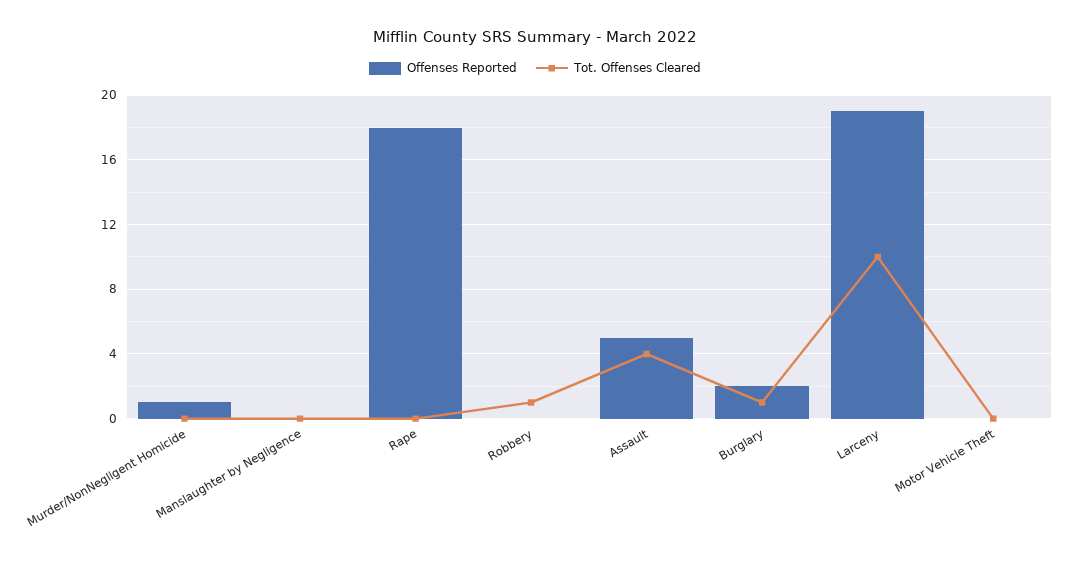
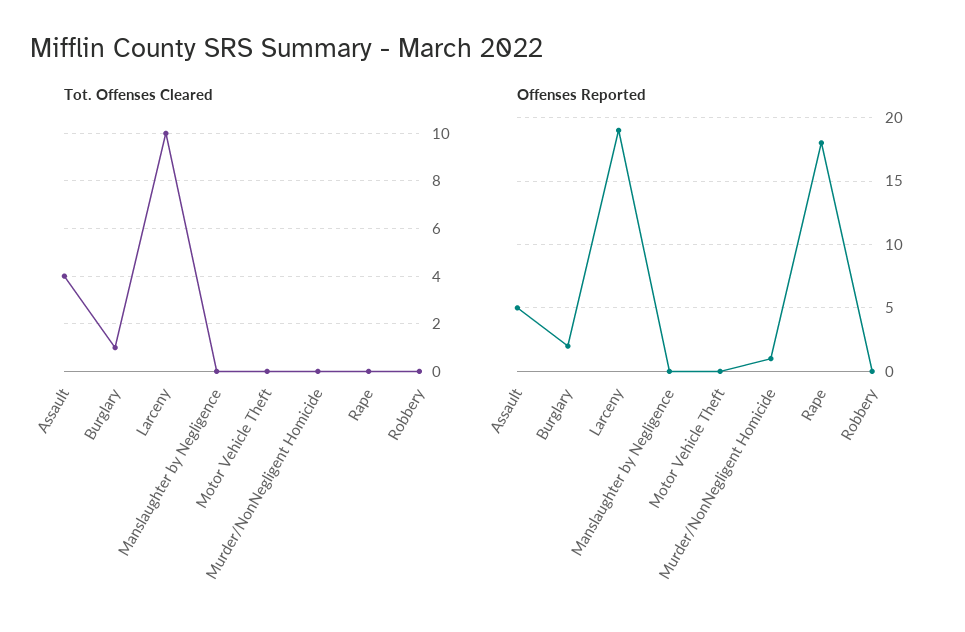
Tot. Offenses Cleared, Robbery: 1 -> 0

